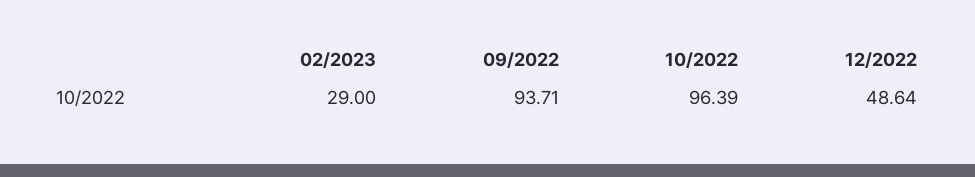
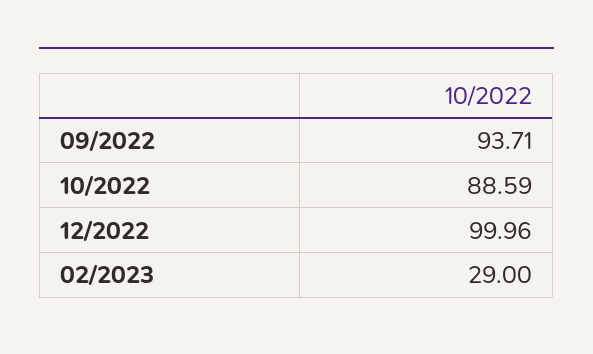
10/2022: 96.39 -> 88.59
12/2022: 48.64 -> 99.96

